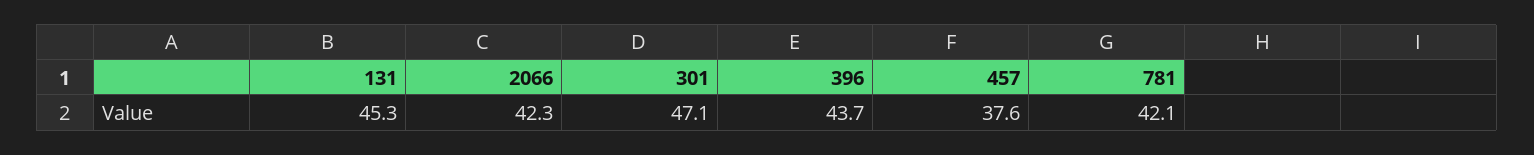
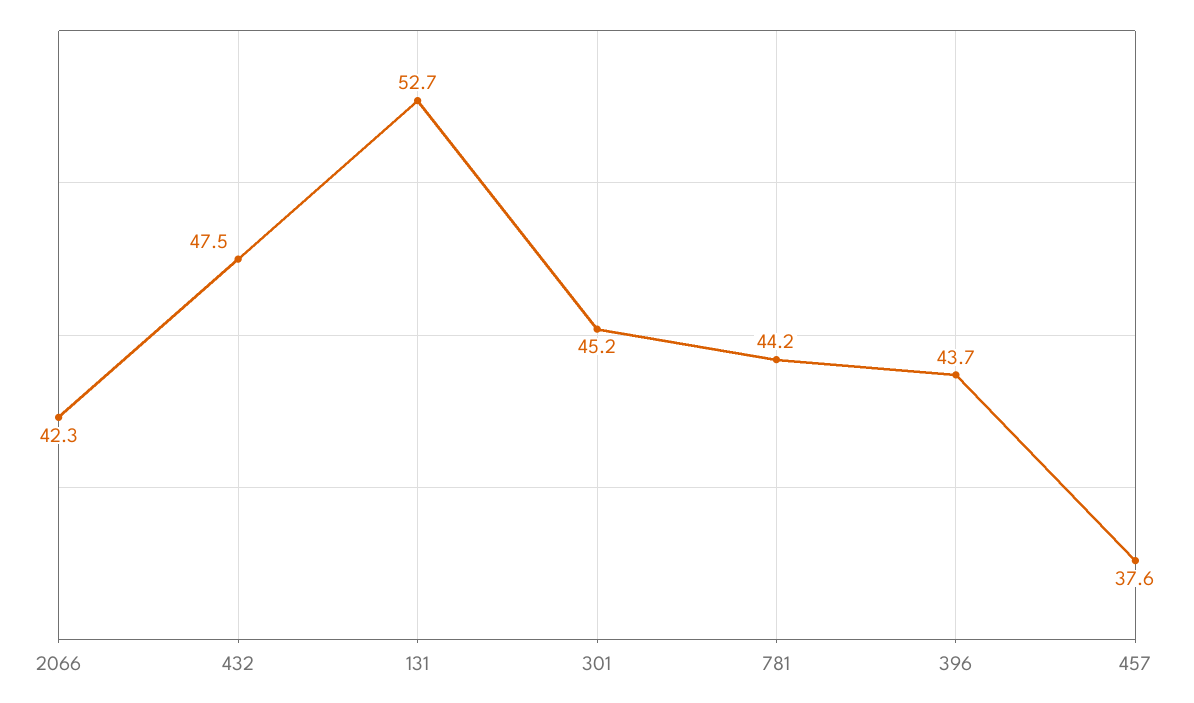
131: 45.3 -> 52.7
301: 47.1 -> 45.2
781: 42.1 -> 44.2
432: none -> 47.5

